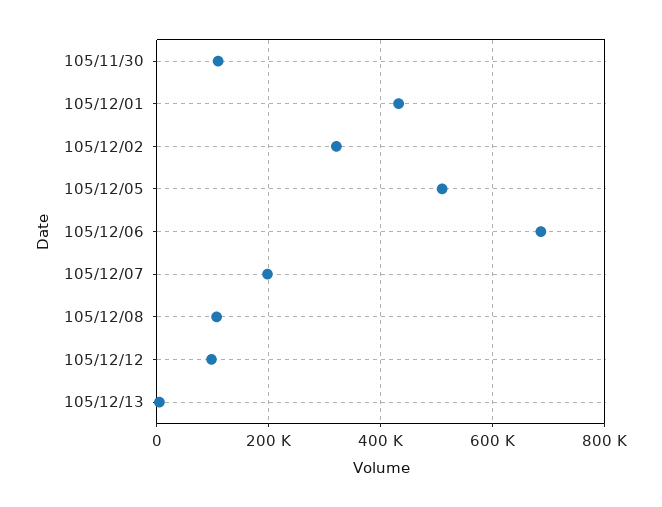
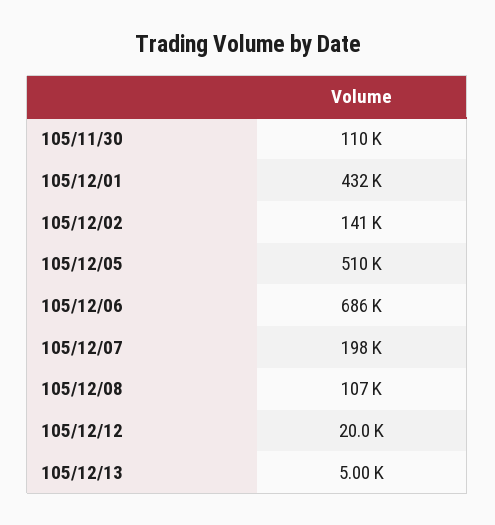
105/12/02: 320000 -> 141000
105/12/12: 100000 -> 20000

